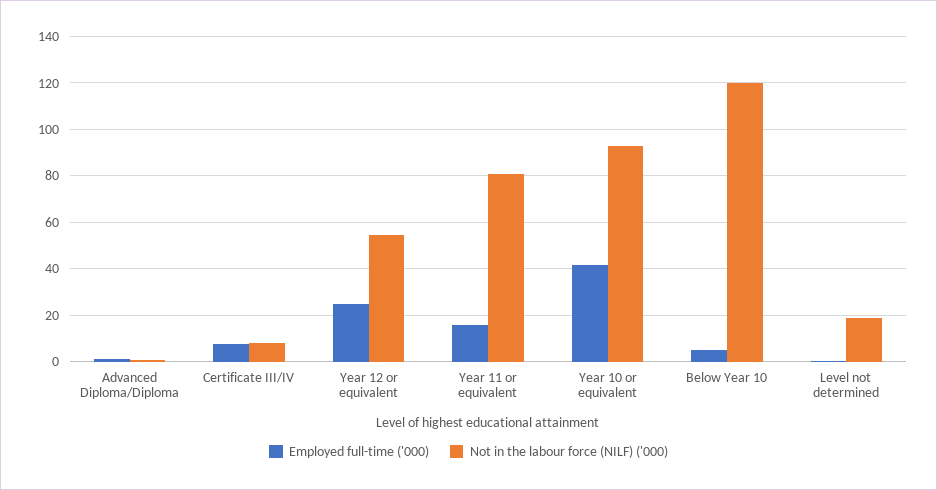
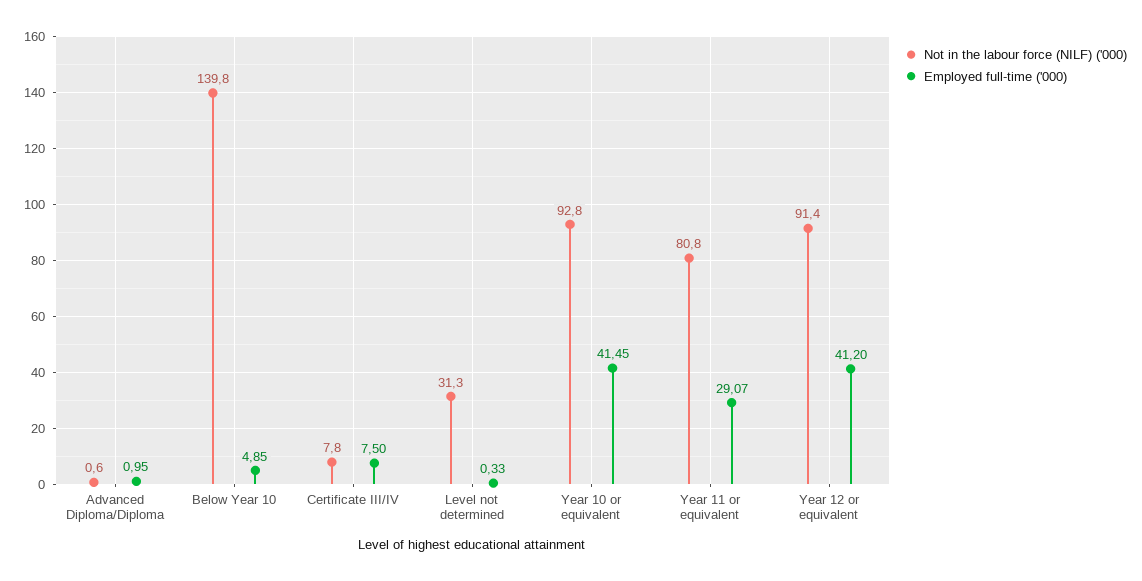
Employed full-time ('000), Year 12 or equivalent: 25 -> 41.2
Not in the labour force (NILF) ('000), Year 12 or equivalent: 55 -> 91.4
Employed full-time ('000), Year 11 or equivalent: 15 -> 29.07
Not in the labour force (NILF) ('000), Below Year 10: 120 -> 139.8
Not in the labour force (NILF) ('000), Level not determined: 20 -> 31.3

